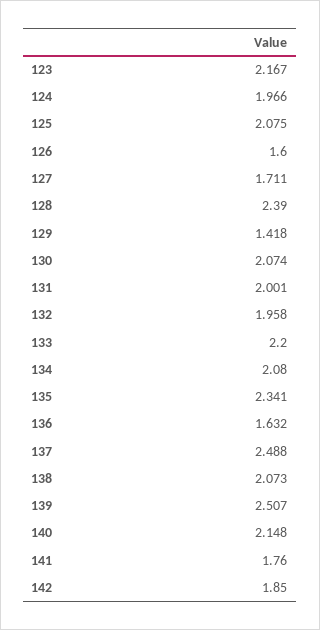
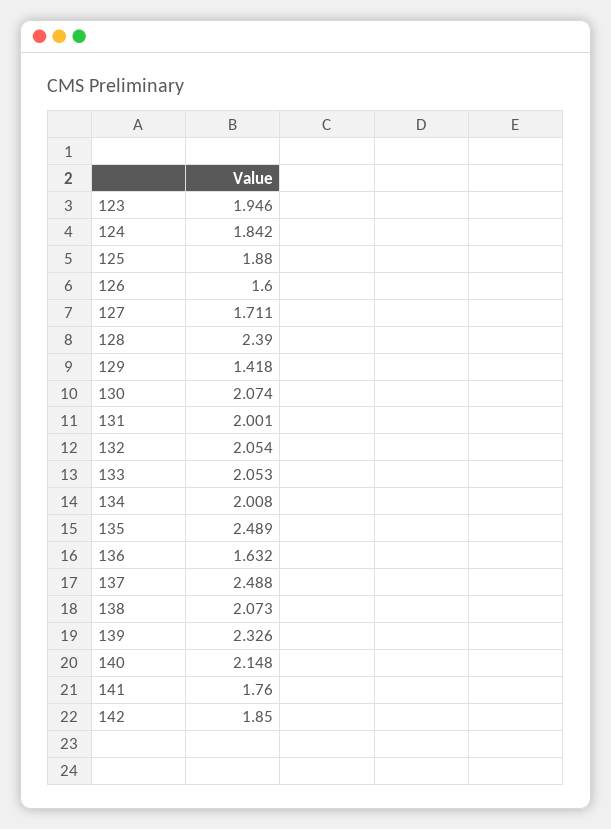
123: 2.167 -> 1.946
124: 1.966 -> 1.842
125: 2.075 -> 1.88
132: 1.958 -> 2.054
133: 2.2 -> 2.053
134: 2.08 -> 2.008
135: 2.341 -> 2.489
139: 2.507 -> 2.326

